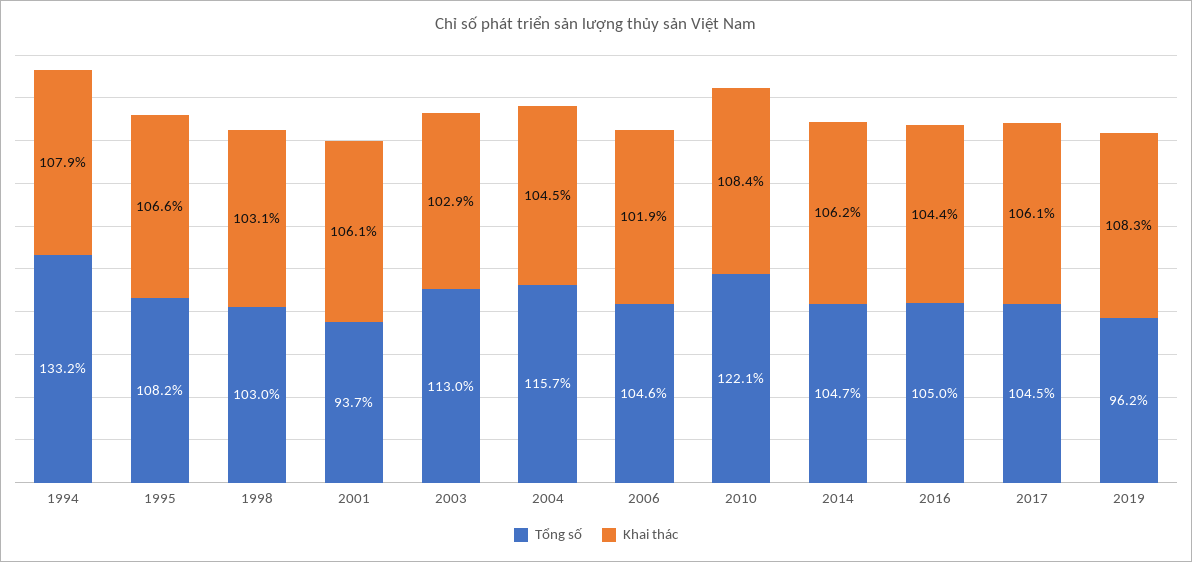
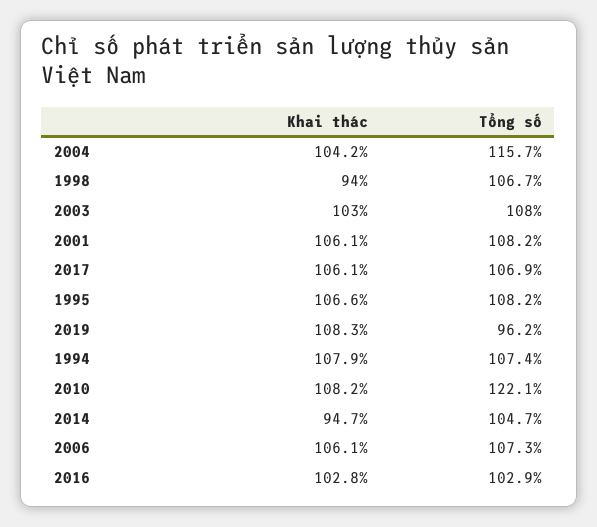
Tổng số, 1994: 133.2 -> 107.4
Tổng số, 1998: 103 -> 106.7
Khai thác, 1998: 103.1 -> 94
Tổng số, 2001: 93.7 -> 108.2
Tổng số, 2003: 113 -> 108
Khai thác, 2003: 102.9 -> 103
Khai thác, 2004: 104.5 -> 104.2
Tổng số, 2006: 104.6 -> 107.3
Khai thác, 2006: 101.9 -> 106.1
Khai thác, 2010: 108.4 -> 108.2
Khai thác, 2014: 106.2 -> 94.7
Tổng số, 2016: 105 -> 102.9
Khai thác, 2016: 104.4 -> 102.8
Tổng số, 2017: 104.5 -> 106.9

